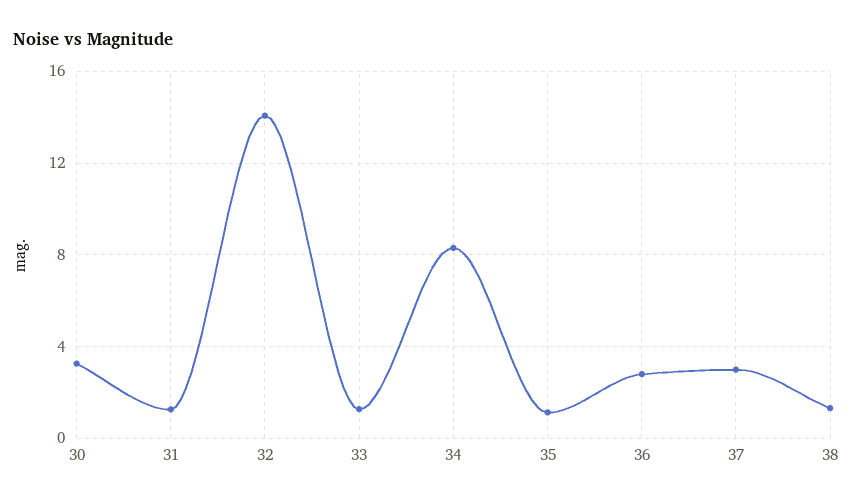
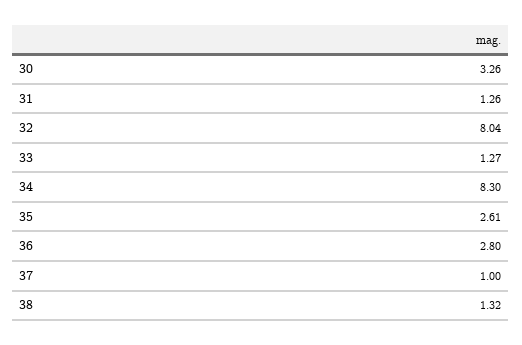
32: 14 -> 8.04
35: 1 -> 2.61
37: 3 -> 1

